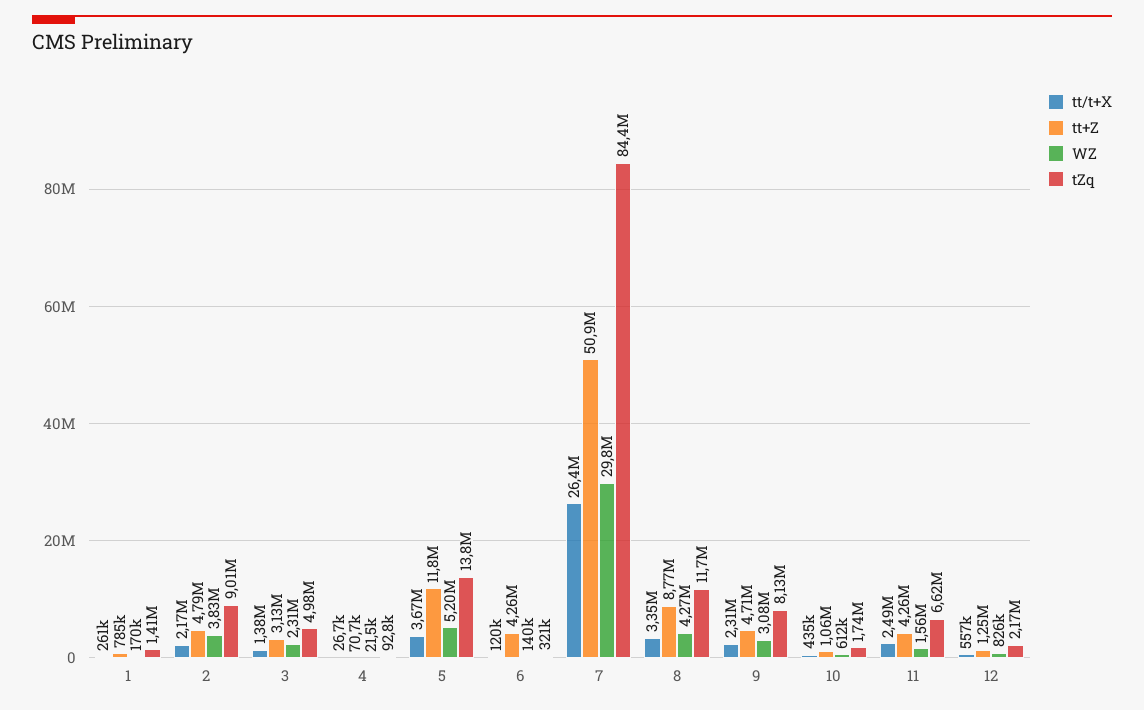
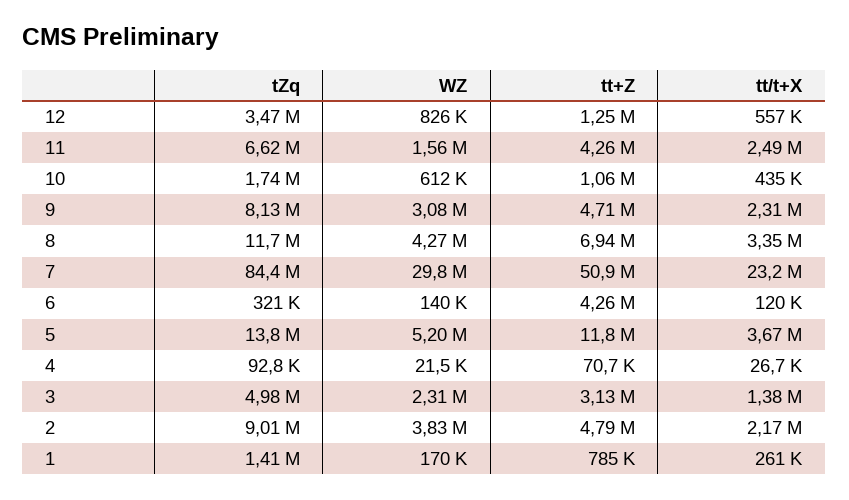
tt/t+X, 7: 26400000 -> 23200000
tt+Z, 8: 8770000 -> 6940000
tZq, 12: 2170000 -> 3470000

